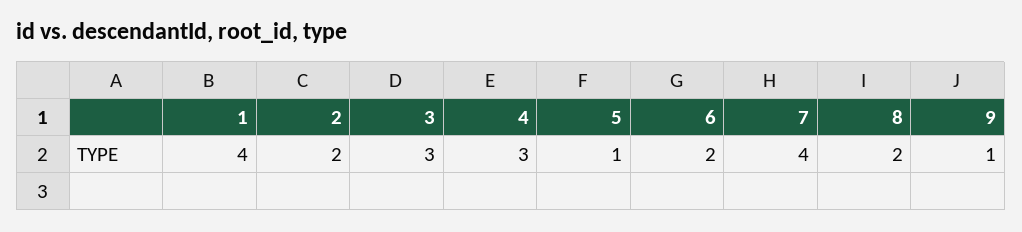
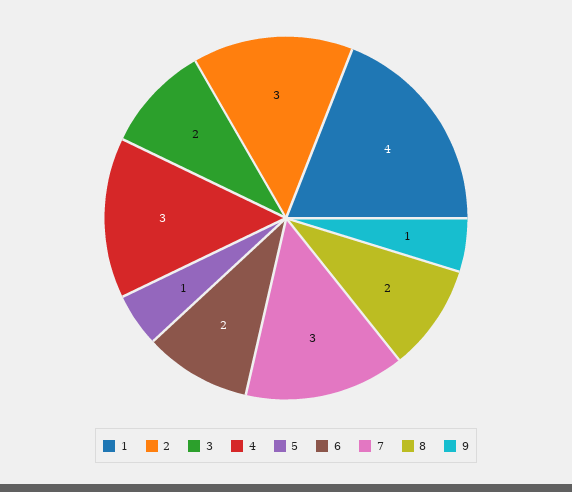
2: 2 -> 3
3: 3 -> 2
7: 4 -> 3

